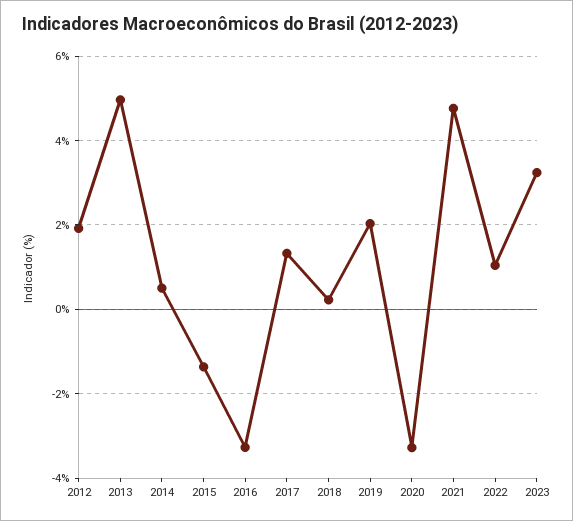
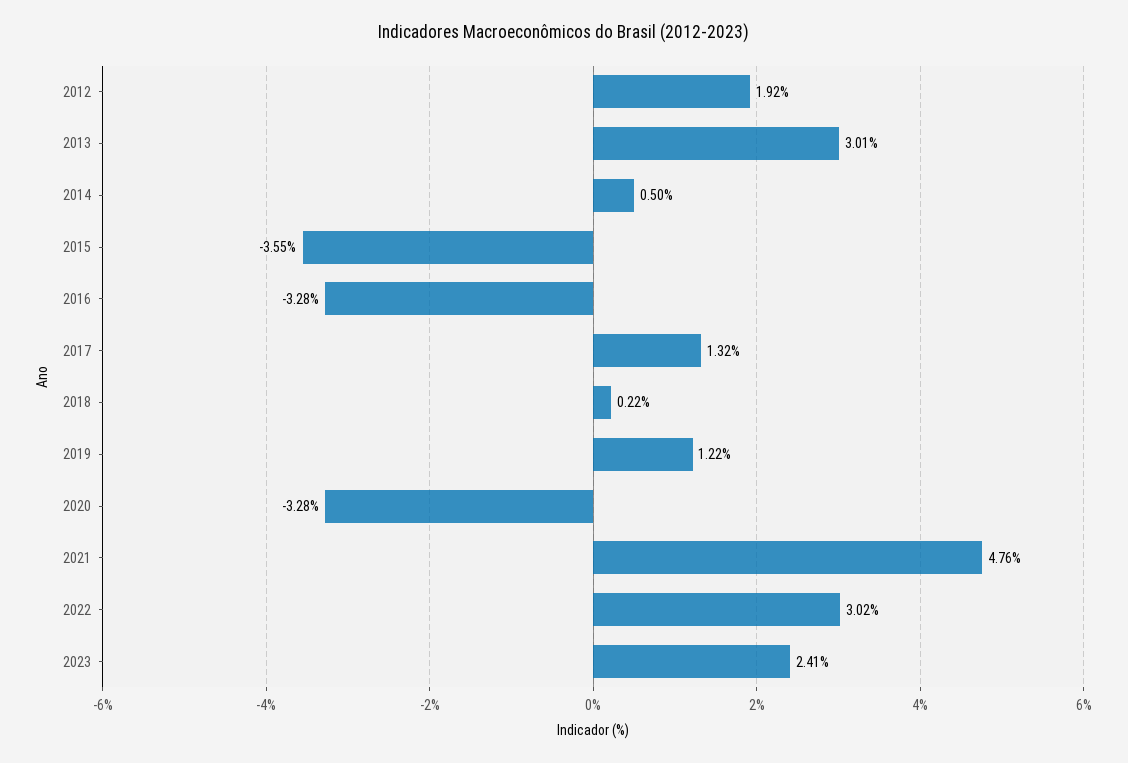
2013: 5 -> 3.01
2015: -1.4 -> -3.55
2019: 2 -> 1.22
2022: 1 -> 3.02
2023: 3.2 -> 2.41

